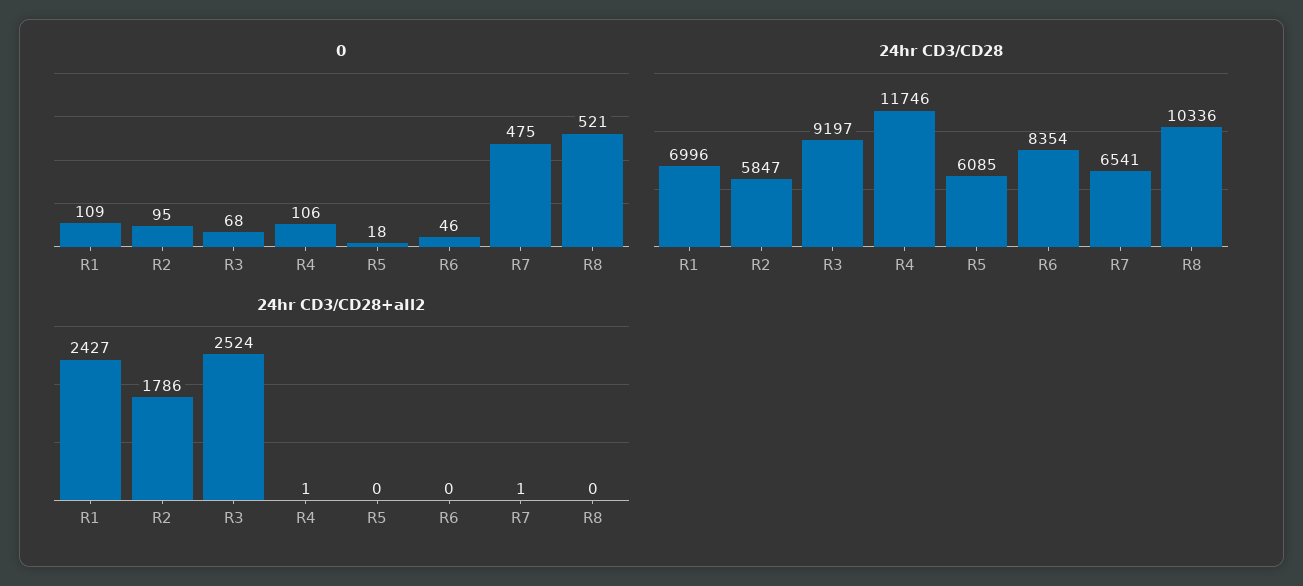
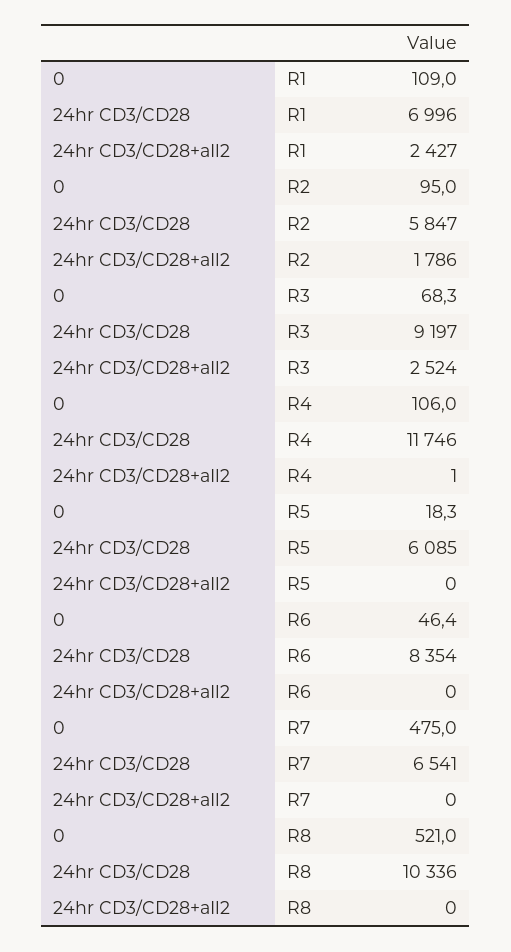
24hr CD3/CD28+aIl2, R7: 1 -> 0

